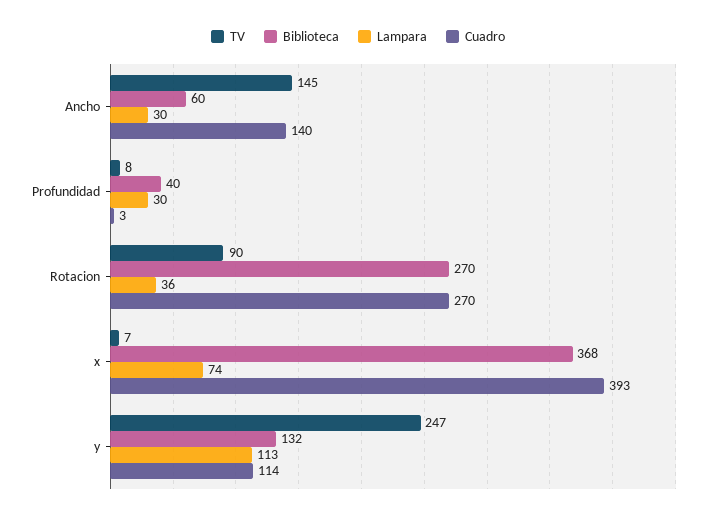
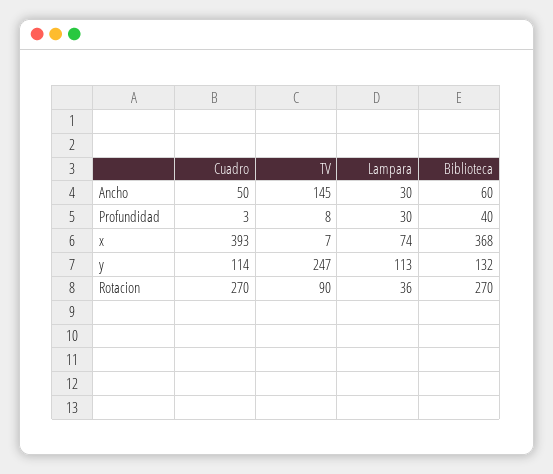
Cuadro, Ancho: 140 -> 50

